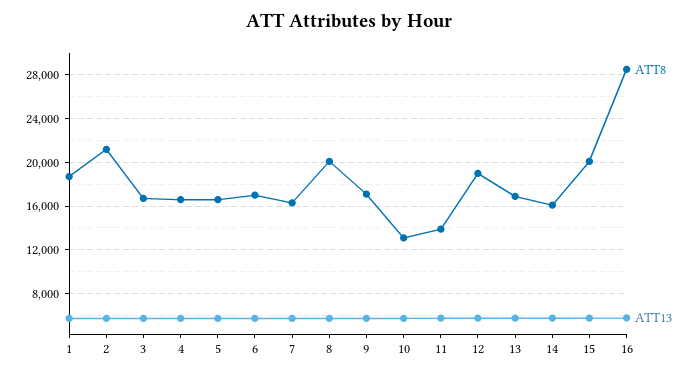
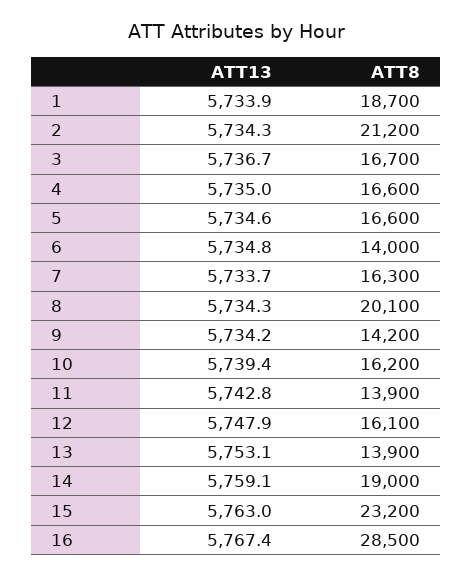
ATT8, 6: 17000 -> 14000
ATT8, 9: 17000 -> 14200
ATT8, 10: 13000 -> 16200
ATT8, 12: 19000 -> 16100
ATT8, 13: 17000 -> 13900
ATT8, 14: 16000 -> 19000
ATT8, 15: 20000 -> 23200

